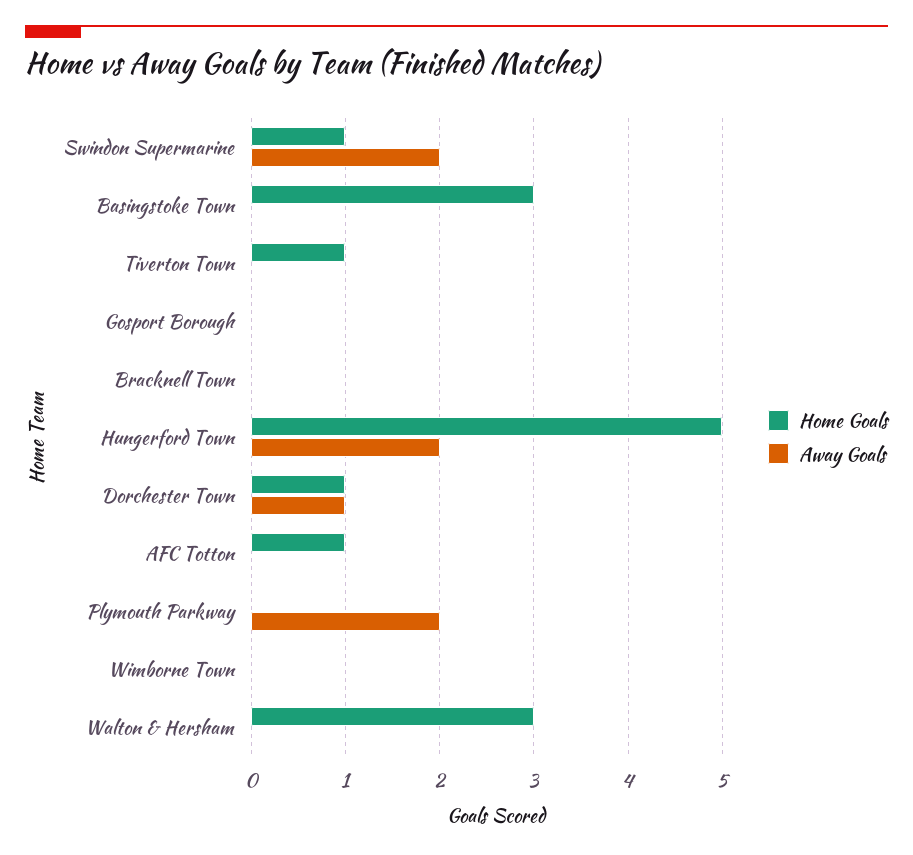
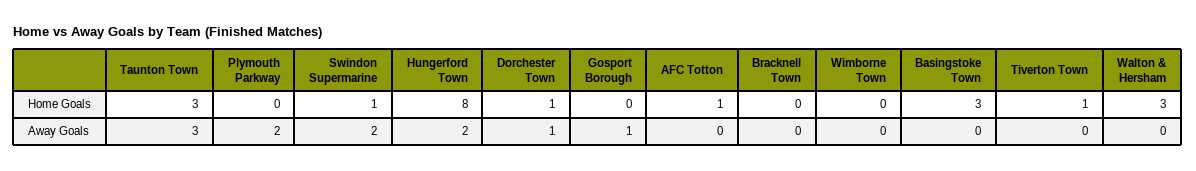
Away Goals, Gosport Borough: 0 -> 1
Home Goals, Hungerford Town: 5 -> 8
Home Goals, Taunton Town: none -> 3
Away Goals, Taunton Town: none -> 3

